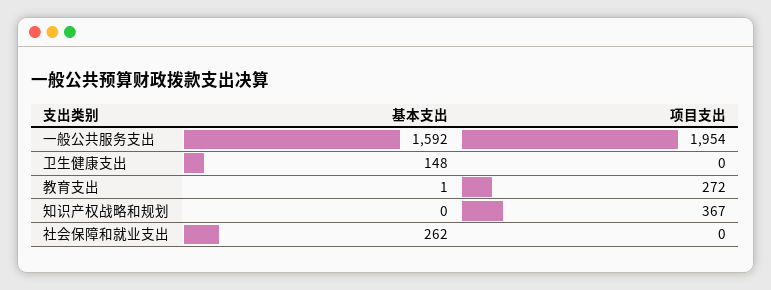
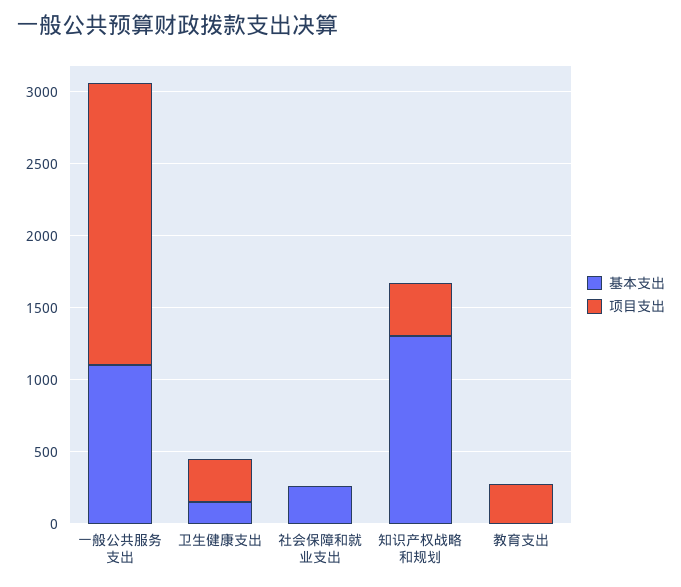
基本支出, 一般公共服务支出: 1592 -> 1100
项目支出, 卫生健康支出: 0 -> 300
基本支出, 知识产权战略和规划: 0 -> 1300

